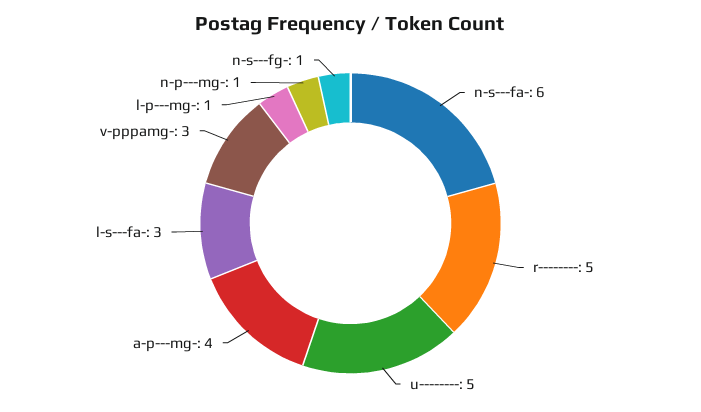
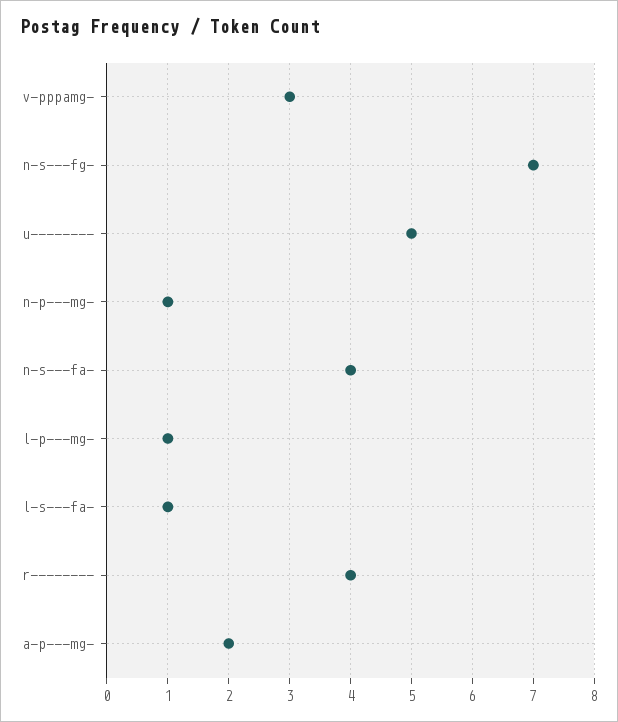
n-s---fa-: 6 -> 4
r--------: 5 -> 4
a-p---mg-: 4 -> 2
l-s---fa-: 3 -> 1
n-s---fg-: 1 -> 7

